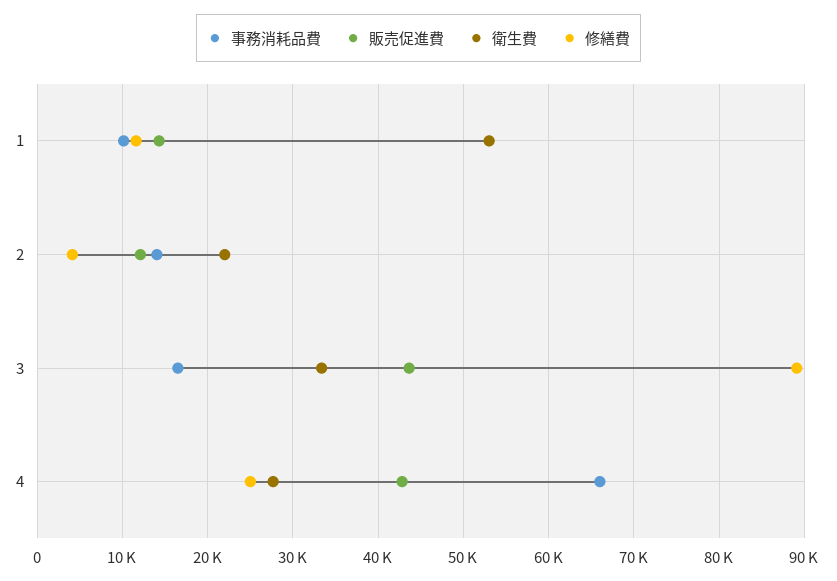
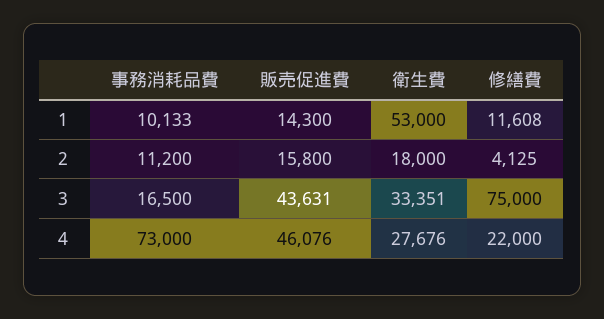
事務消耗品費, 2: 14000 -> 11200
販売促進費, 2: 12000 -> 15800
衛生費, 2: 22000 -> 18000
修繕費, 3: 89000 -> 75000
事務消耗品費, 4: 66000 -> 73000
販売促進費, 4: 43000 -> 46076
修繕費, 4: 25000 -> 22000

